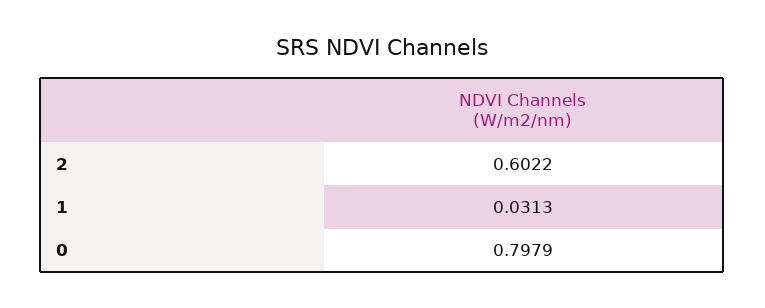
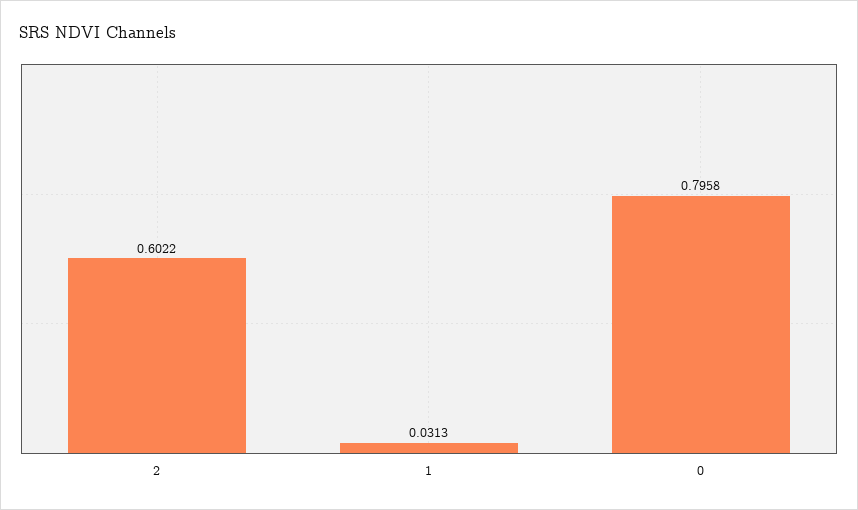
0: 0.7979 -> 0.7958

